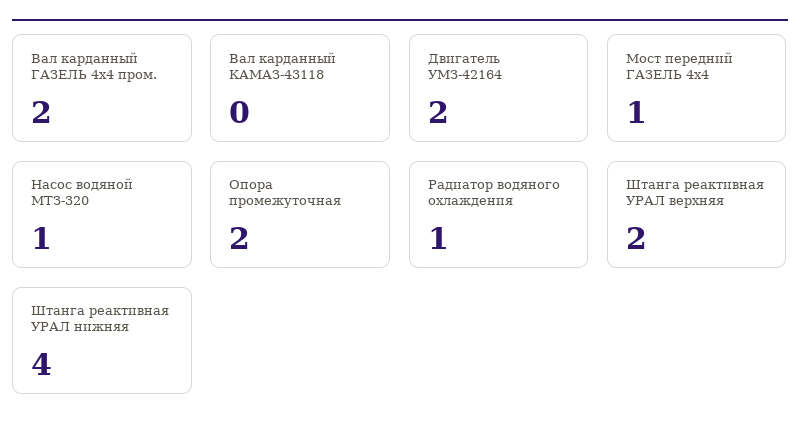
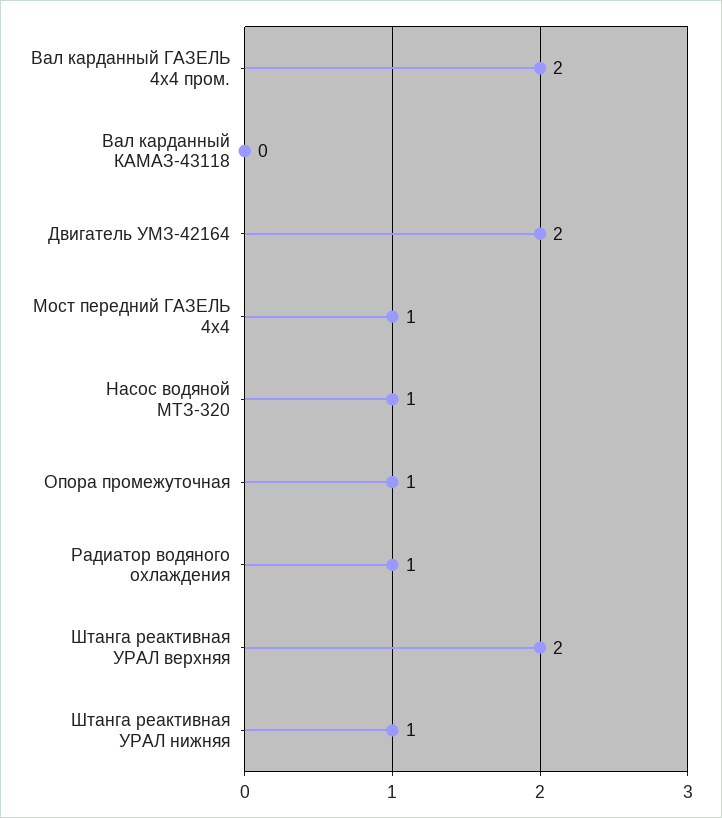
Опора промежуточная: 2 -> 1
Штанга реактивная УРАЛ нижняя: 4 -> 1

